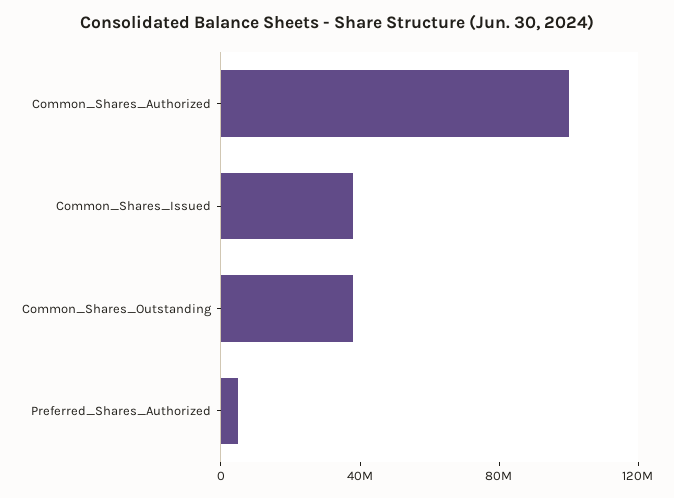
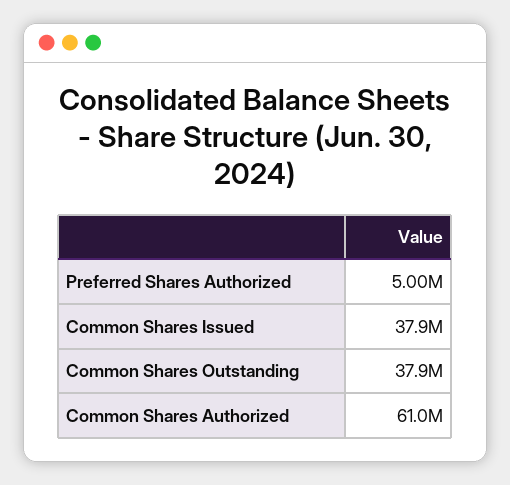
Common_Shares_Authorized: 100000000 -> 61000000

